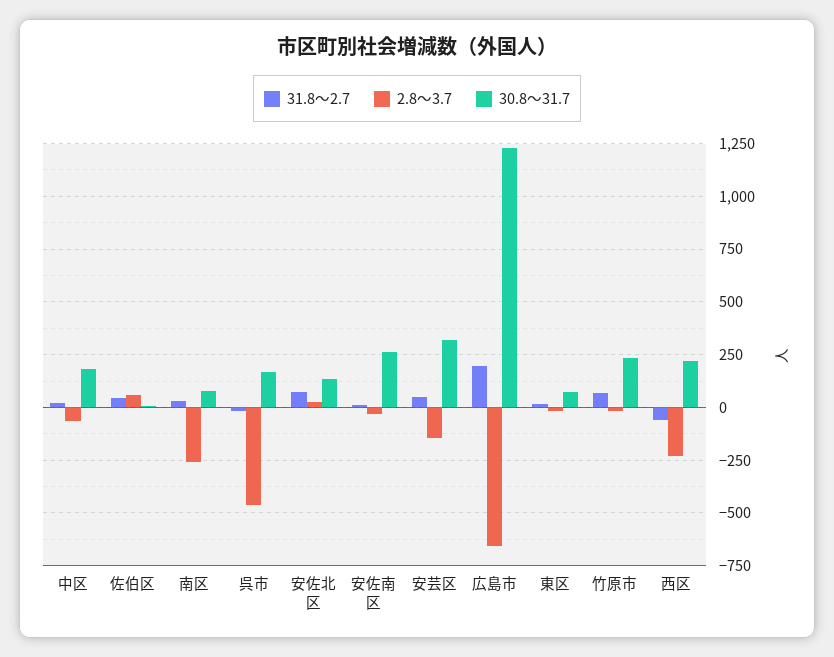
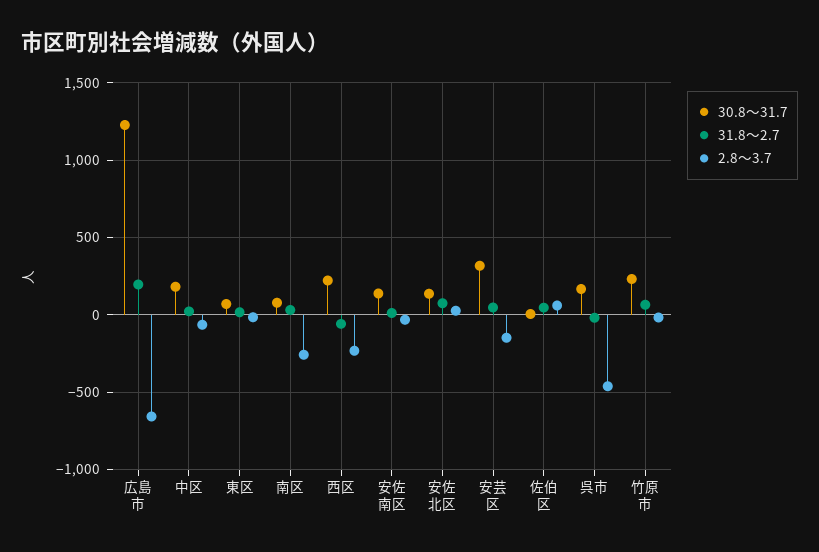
30.8～31.7, 安佐南区: 250 -> 150

